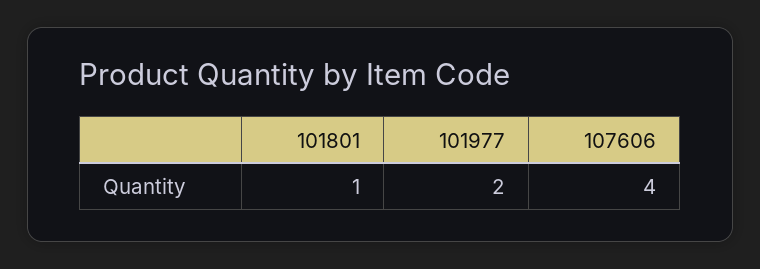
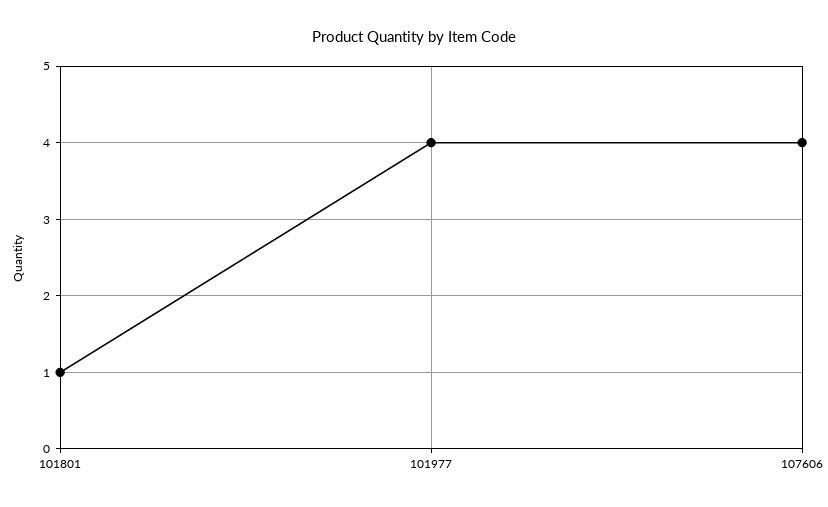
101977: 2 -> 4

